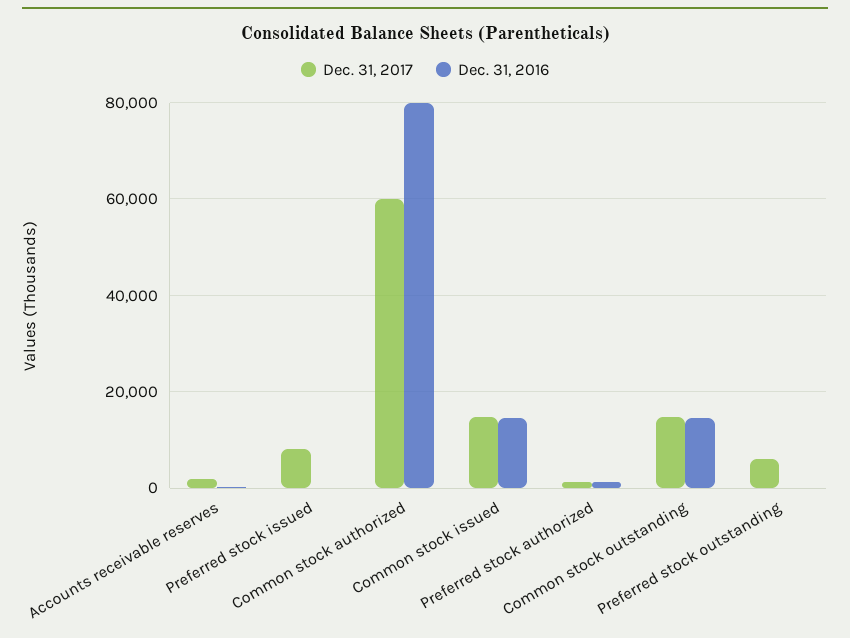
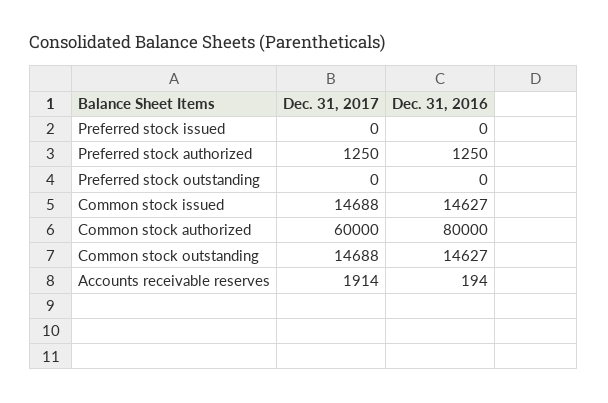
Dec. 31, 2017, Preferred stock issued: 8000 -> 0
Dec. 31, 2017, Preferred stock outstanding: 6000 -> 0

